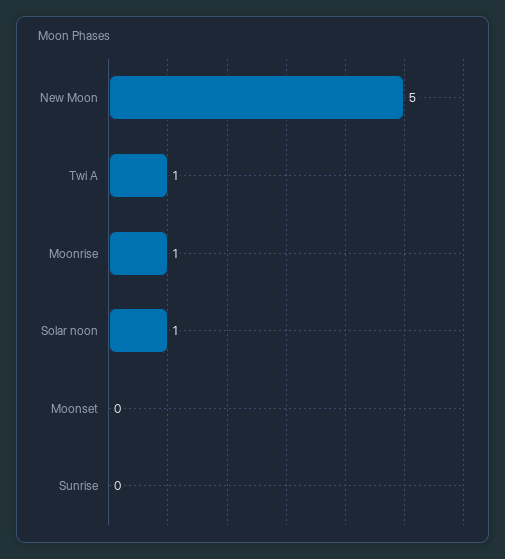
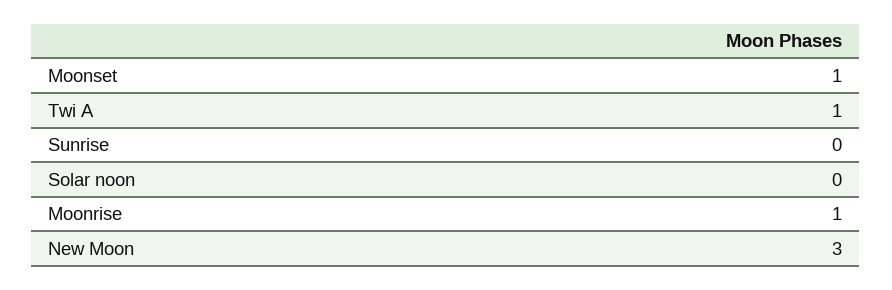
New Moon: 5 -> 3
Solar noon: 1 -> 0
Moonset: 0 -> 1

